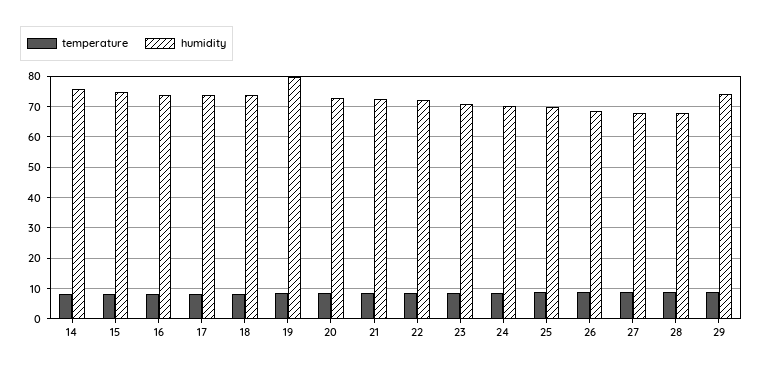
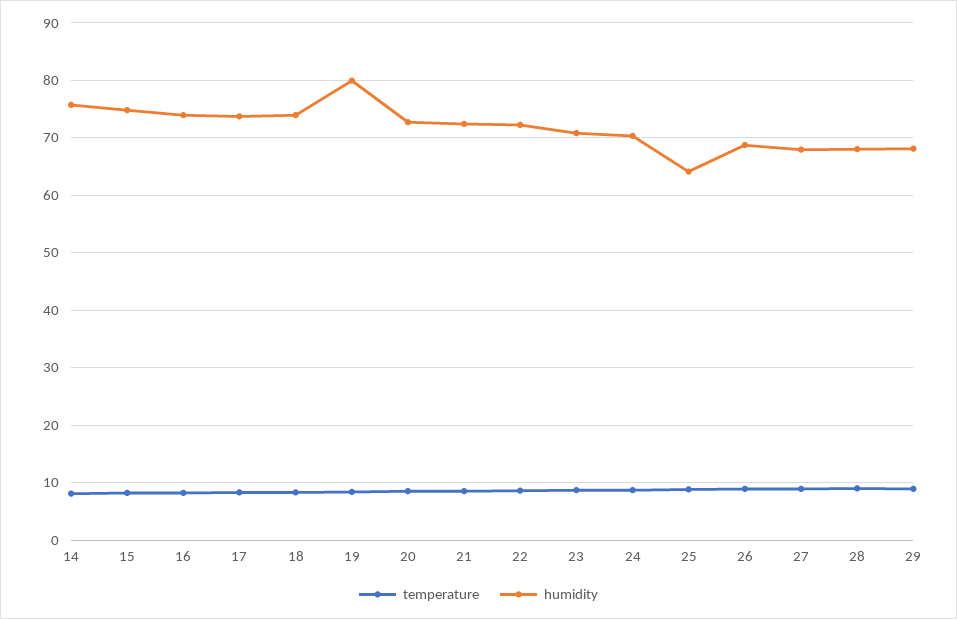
humidity, 25: 70 -> 64
humidity, 29: 74 -> 68

